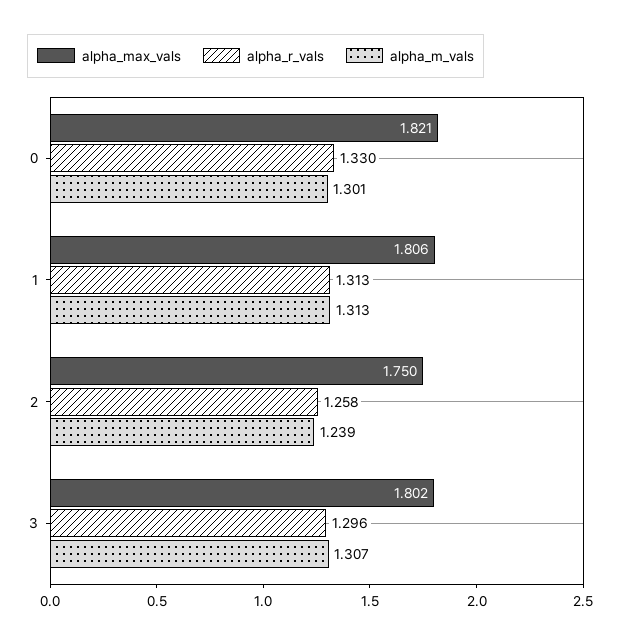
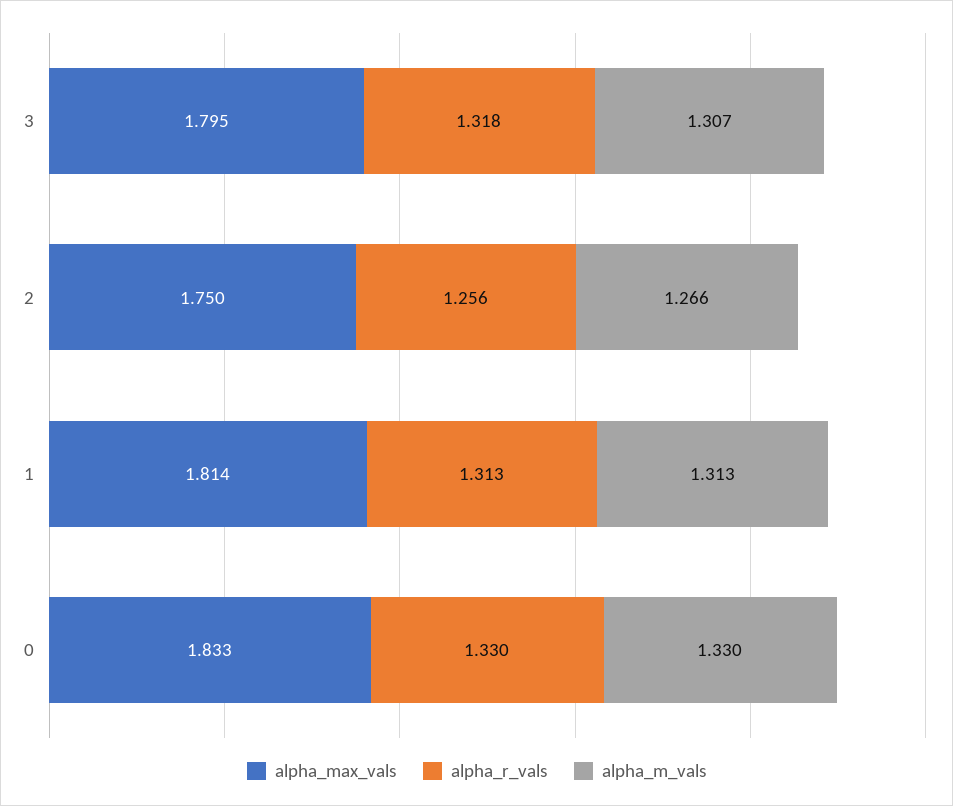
alpha_max_vals, 0: 1.821 -> 1.833
alpha_m_vals, 0: 1.301 -> 1.33
alpha_max_vals, 1: 1.806 -> 1.814
alpha_r_vals, 2: 1.258 -> 1.256
alpha_m_vals, 2: 1.239 -> 1.266
alpha_max_vals, 3: 1.802 -> 1.795
alpha_r_vals, 3: 1.296 -> 1.318

